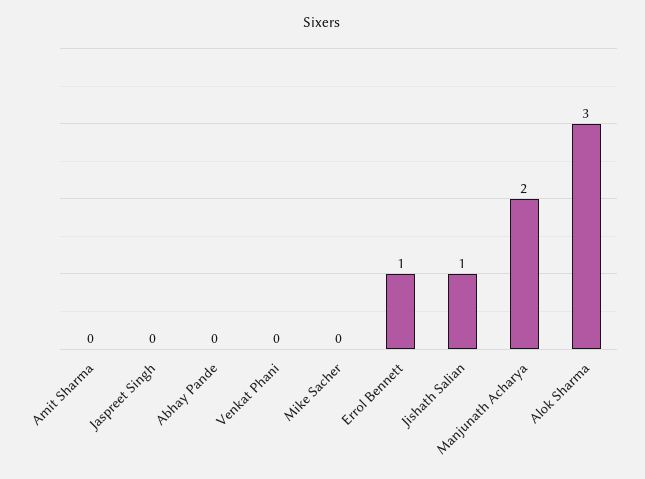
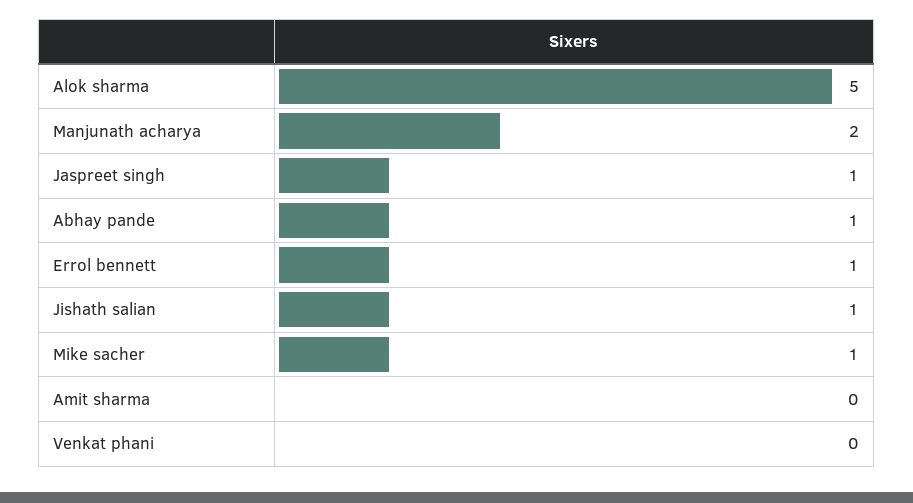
Jaspreet Singh: 0 -> 1
Abhay Pande: 0 -> 1
Mike Sacher: 0 -> 1
Alok Sharma: 3 -> 5

